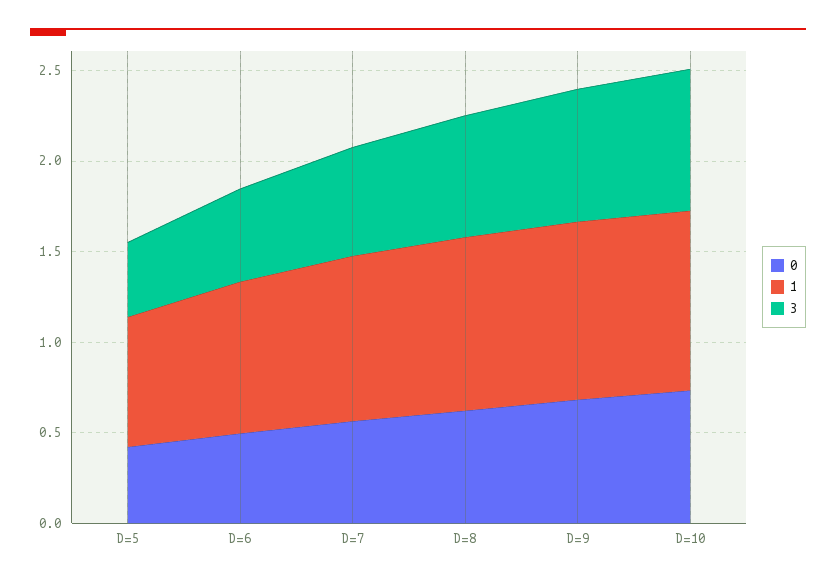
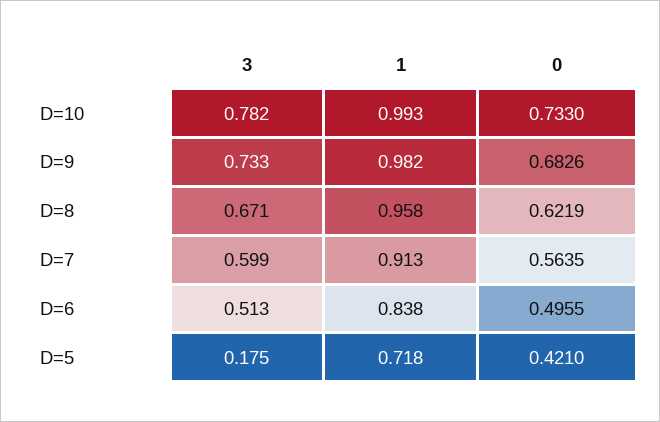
3, D=5: 0.4 -> 0.175

